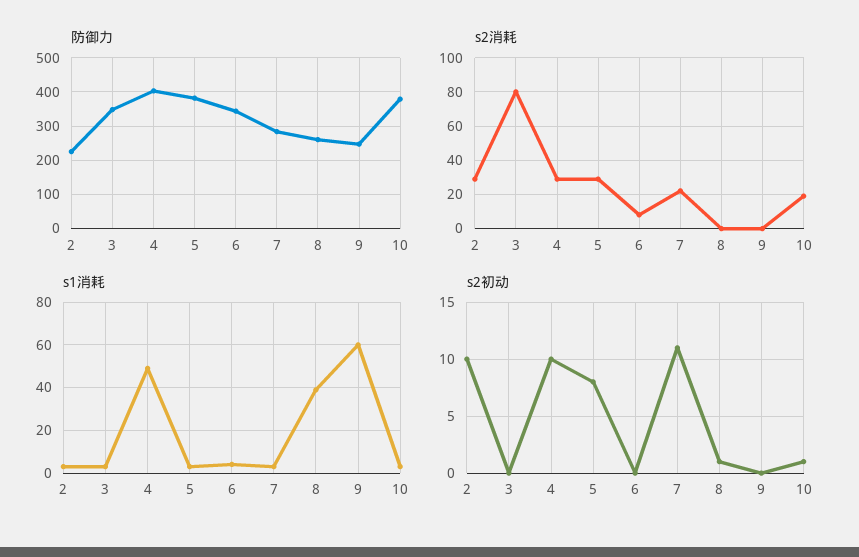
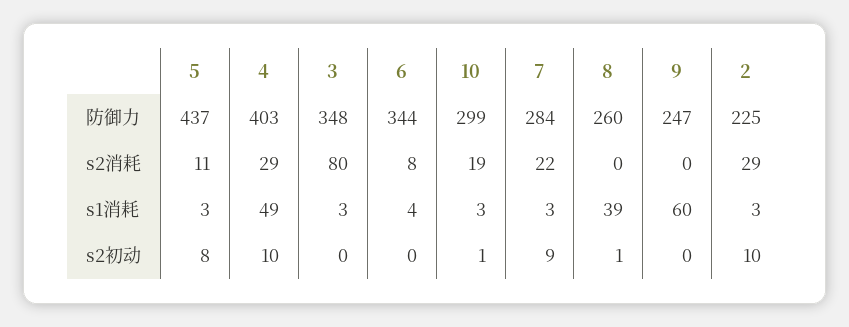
防御力, 5: 380 -> 437
防御力, 10: 380 -> 299
s2消耗, 5: 30 -> 11
s2初动, 7: 11 -> 9

